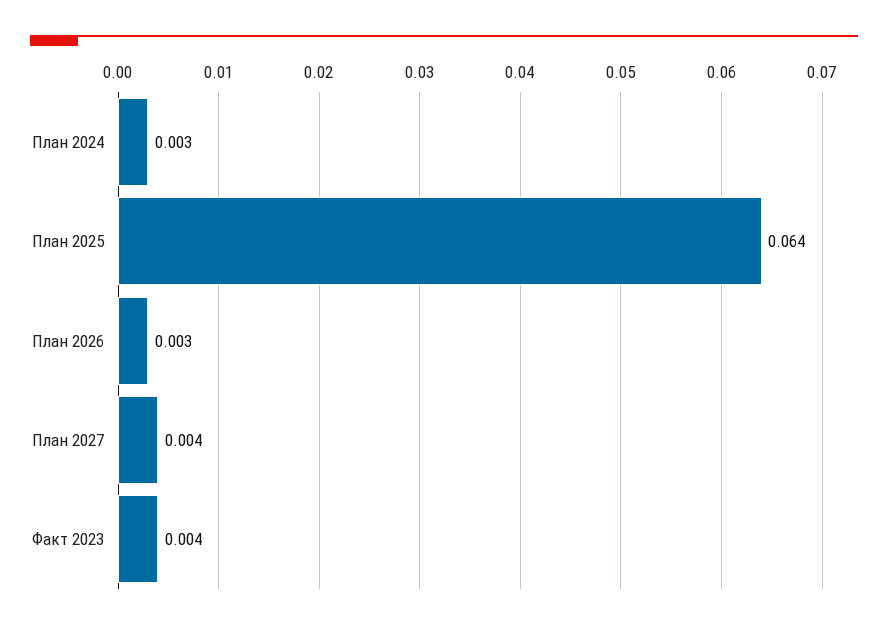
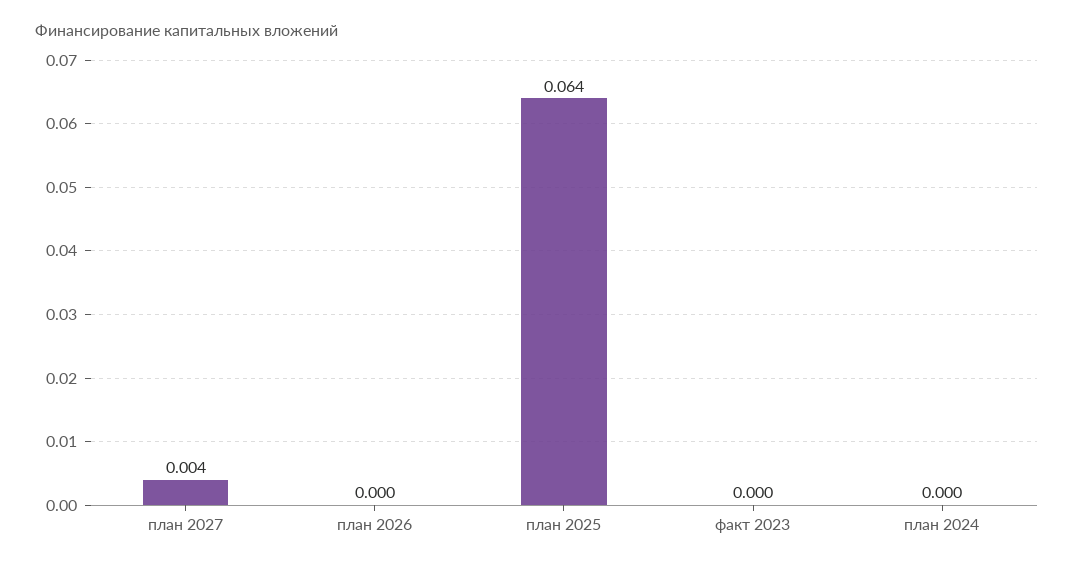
План 2024: 0.003 -> 0
План 2026: 0.003 -> 0
Факт 2023: 0.004 -> 0

